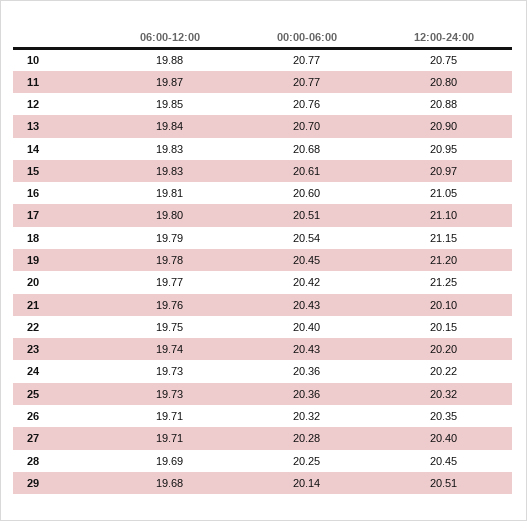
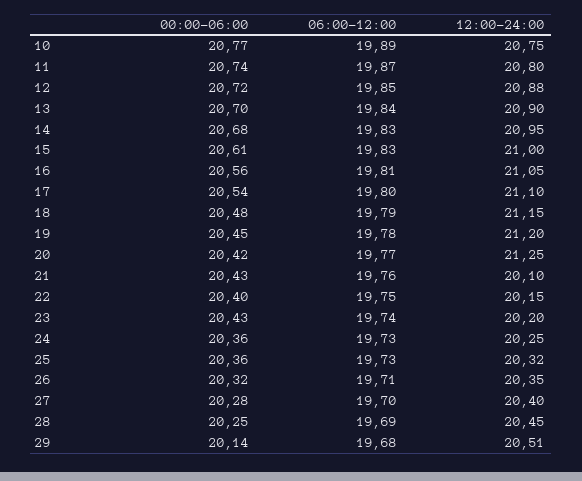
06:00-12:00, 10: 19.88 -> 19.89
00:00-06:00, 11: 20.77 -> 20.74
00:00-06:00, 12: 20.76 -> 20.72
12:00-24:00, 15: 20.97 -> 21
00:00-06:00, 16: 20.6 -> 20.56
00:00-06:00, 17: 20.51 -> 20.54
00:00-06:00, 18: 20.54 -> 20.48
12:00-24:00, 24: 20.22 -> 20.25
06:00-12:00, 27: 19.71 -> 19.7

